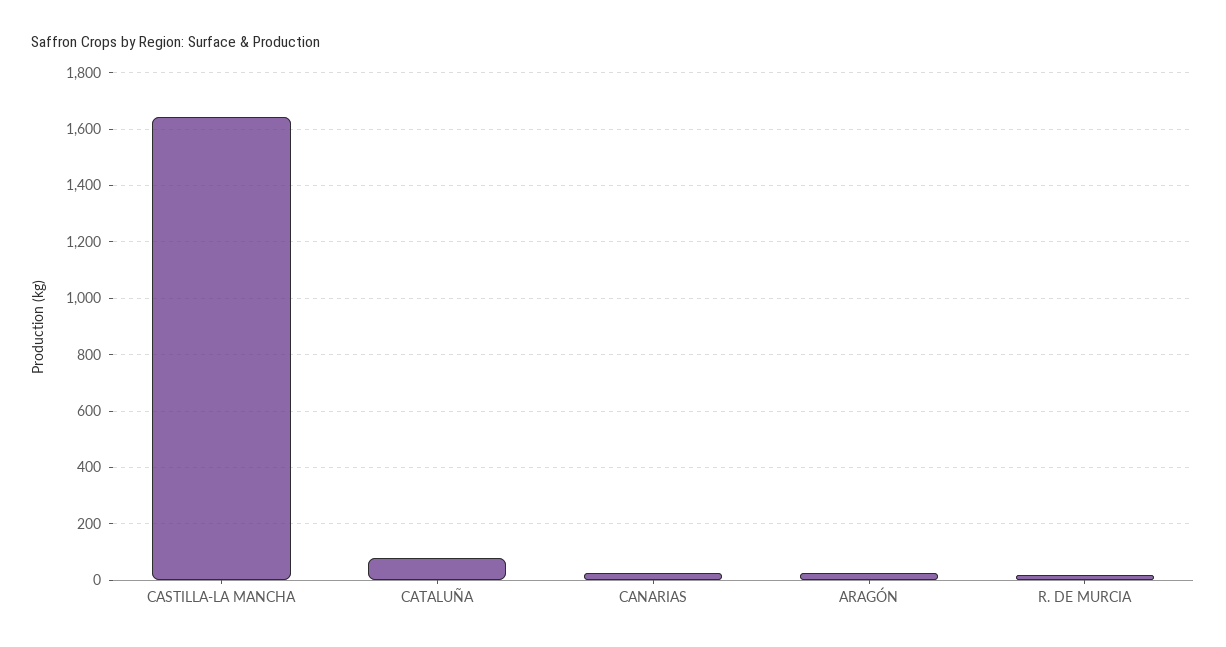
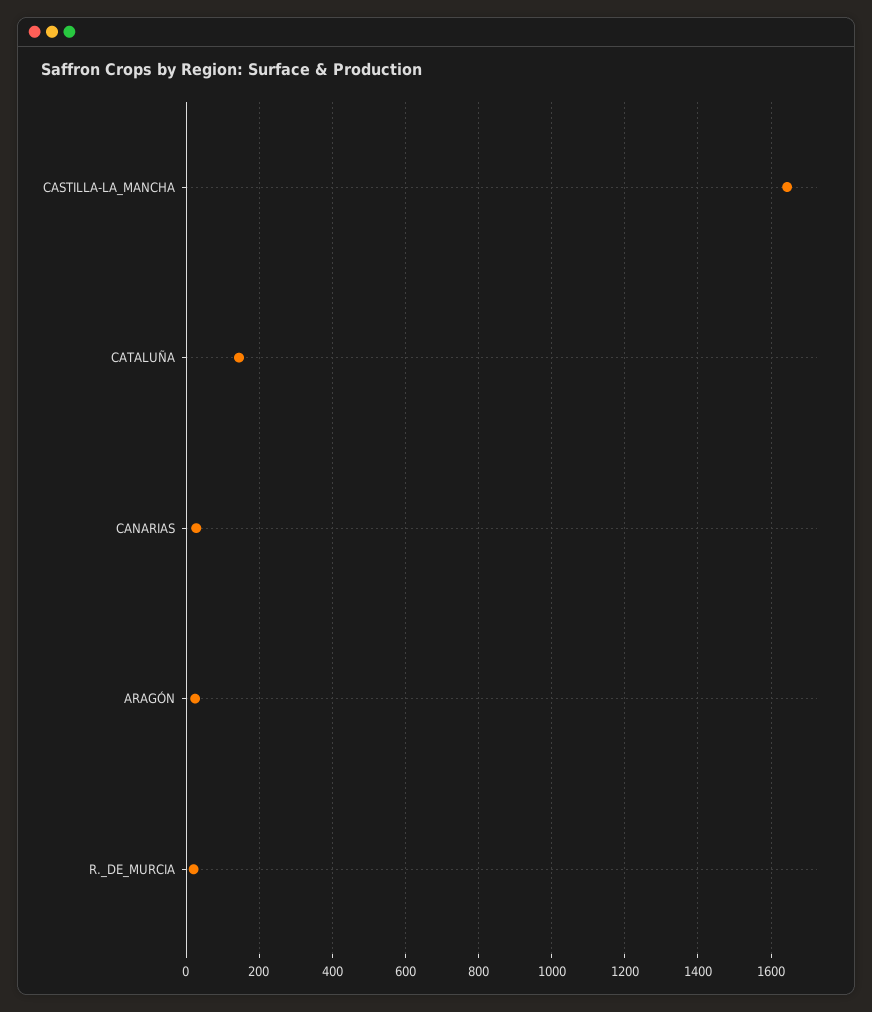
CATALUÑA: 75 -> 140

